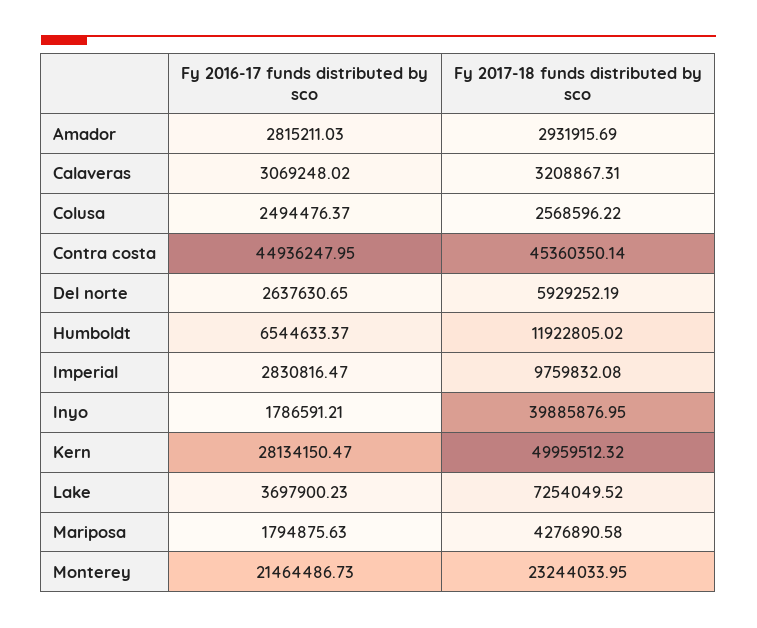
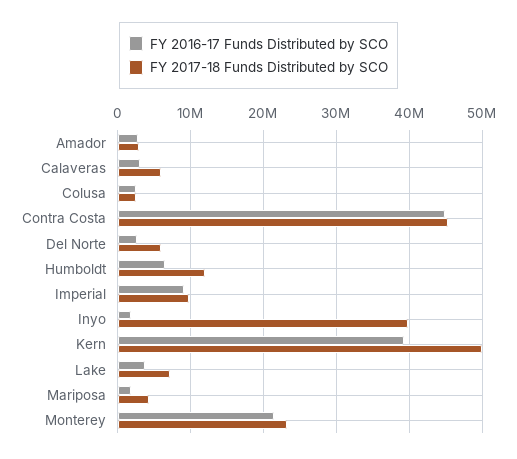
Fy 2017-18 funds distributed by sco, Calaveras: 3208867.31 -> 6000000
Fy 2016-17 funds distributed by sco, Imperial: 2830816.47 -> 9000000
Fy 2016-17 funds distributed by sco, Kern: 28134150.47 -> 39000000

